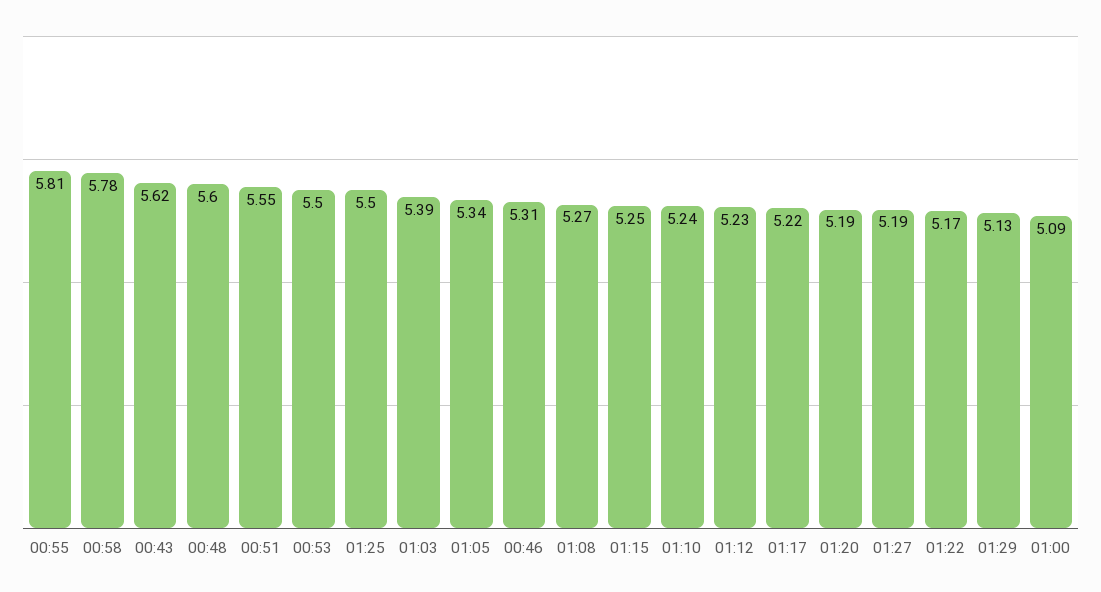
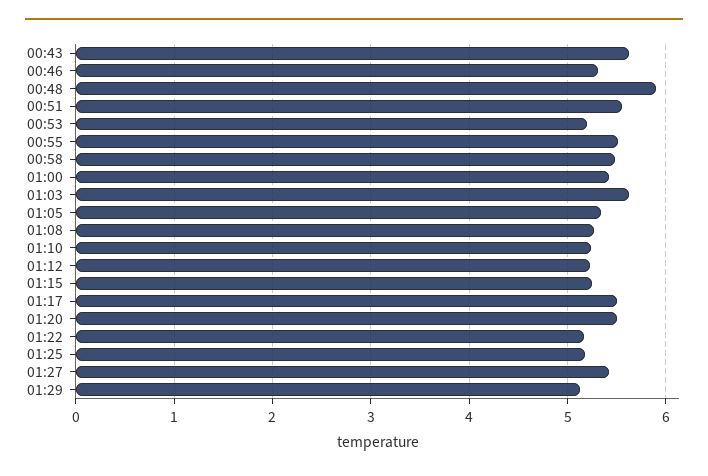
00:55: 5.81 -> 5.5
00:58: 5.78 -> 5.5
00:48: 5.6 -> 5.9
00:53: 5.5 -> 5.2
01:25: 5.5 -> 5.2
01:03: 5.39 -> 5.6
01:17: 5.22 -> 5.5
01:20: 5.19 -> 5.5
01:27: 5.19 -> 5.4
01:00: 5.09 -> 5.4

